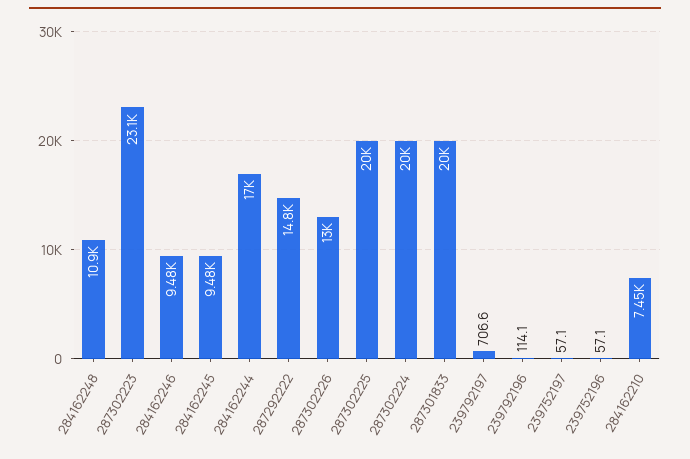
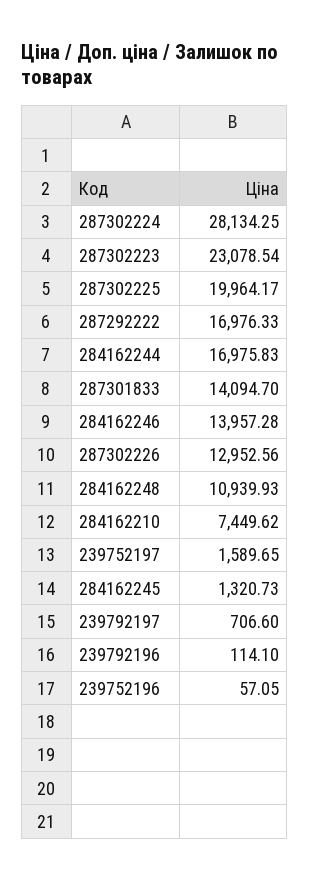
284162246: 9480 -> 13957.28
284162245: 9480 -> 1320.73
287292222: 14800 -> 16976.33
287302224: 20000 -> 28134.25
287301833: 20000 -> 14094.7
239752197: 57.1 -> 1589.65

